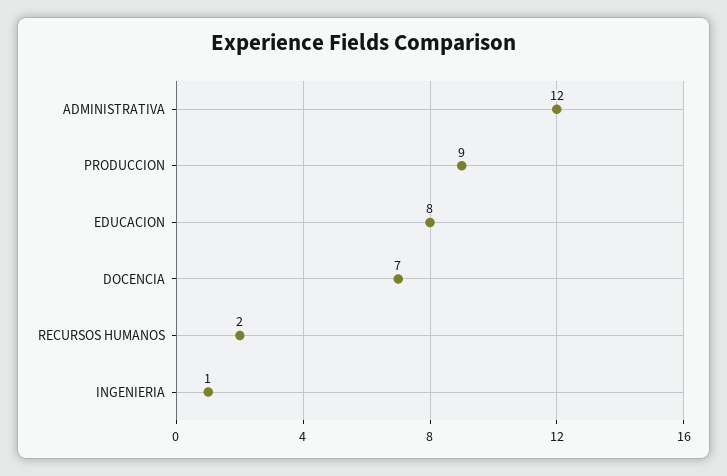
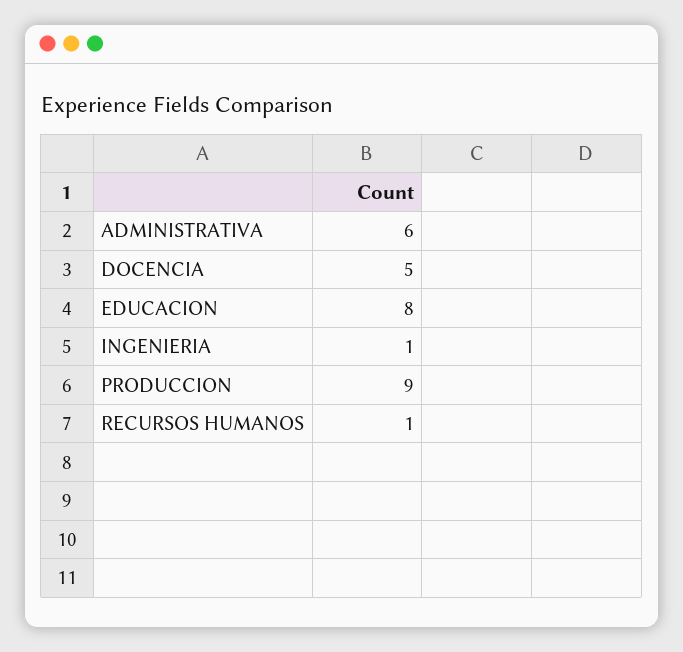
ADMINISTRATIVA: 12 -> 6
DOCENCIA: 7 -> 5
RECURSOS HUMANOS: 2 -> 1

